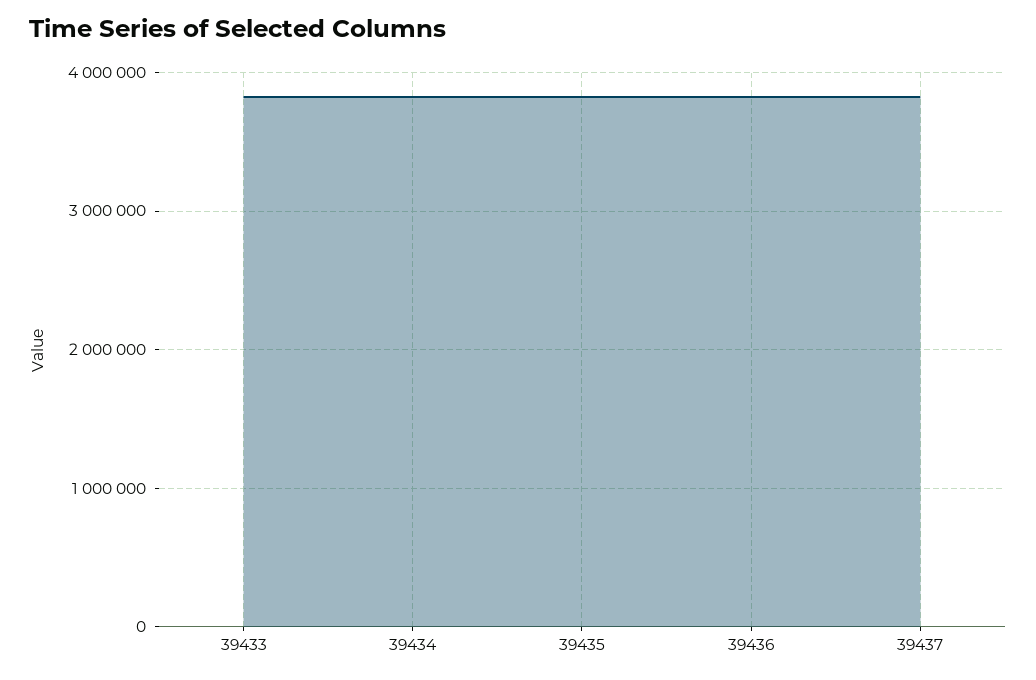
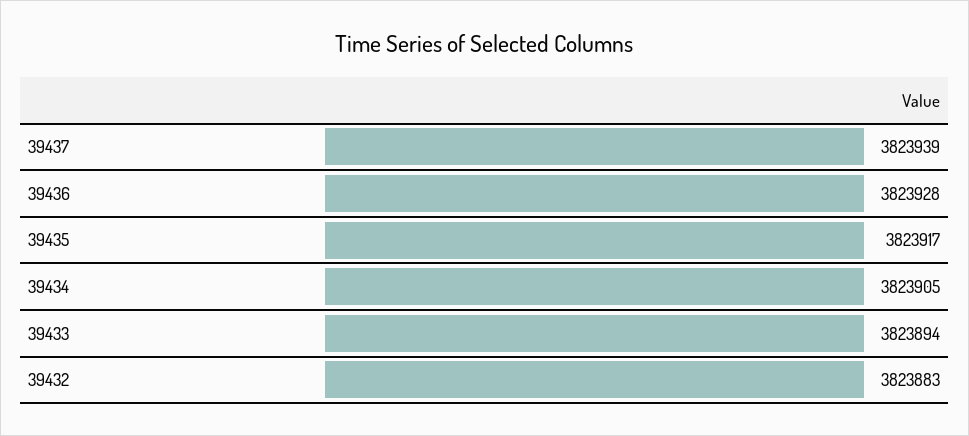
39432: none -> 3823883

